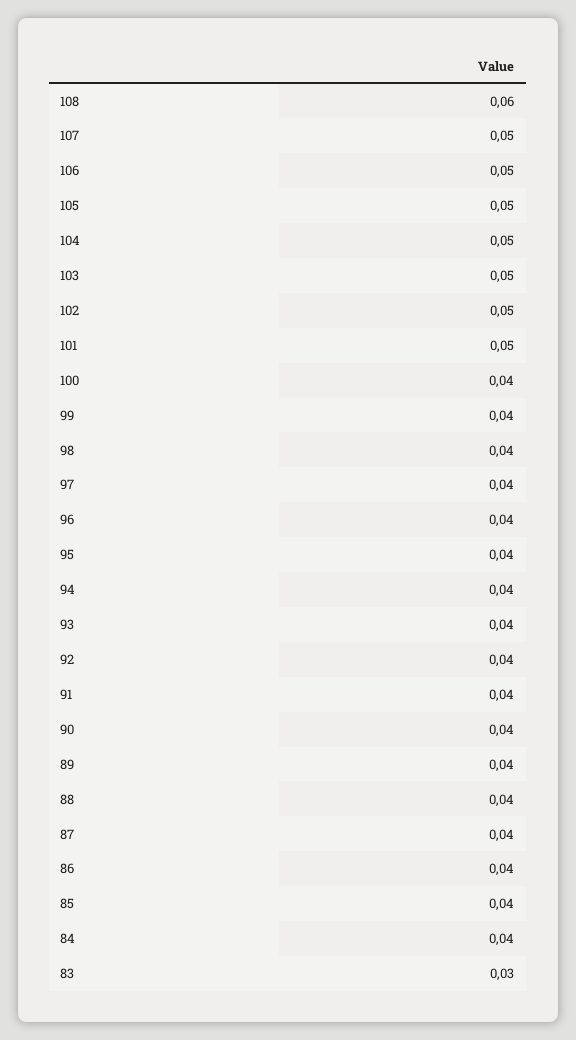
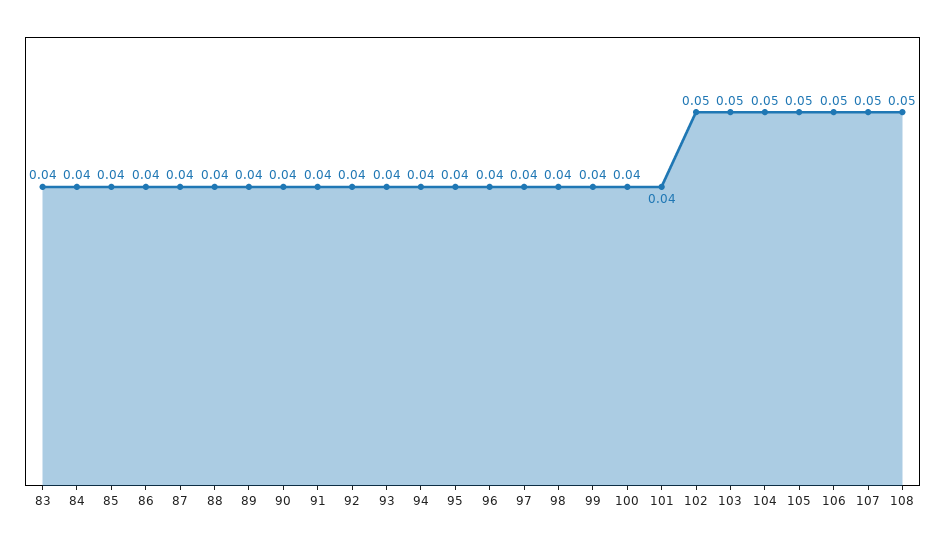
108: 0.06 -> 0.05
101: 0.05 -> 0.04
83: 0.03 -> 0.04

